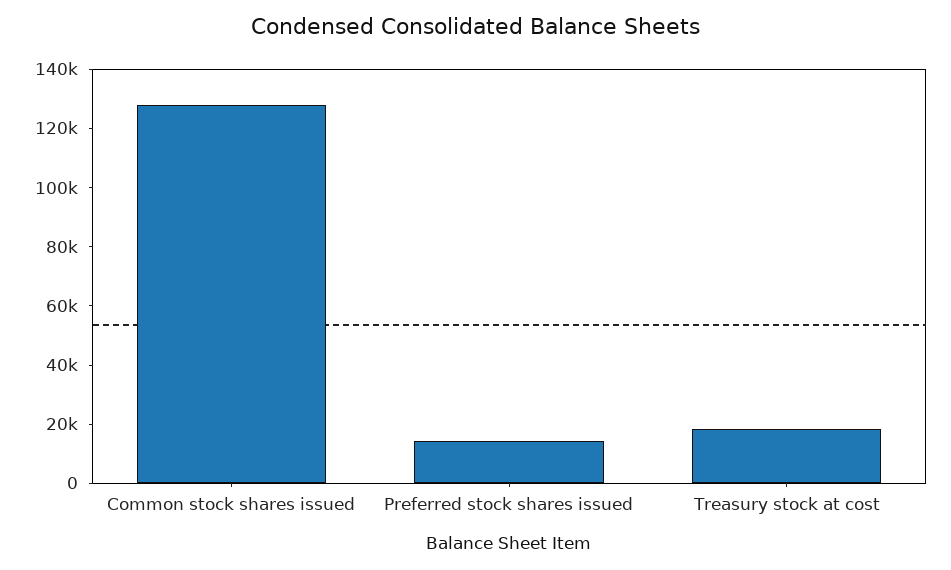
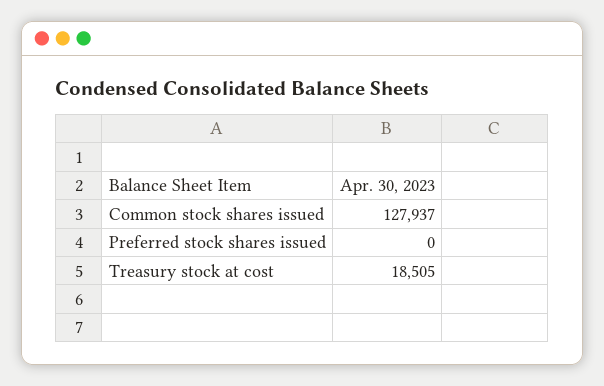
Preferred stock shares issued: 15000 -> 0

